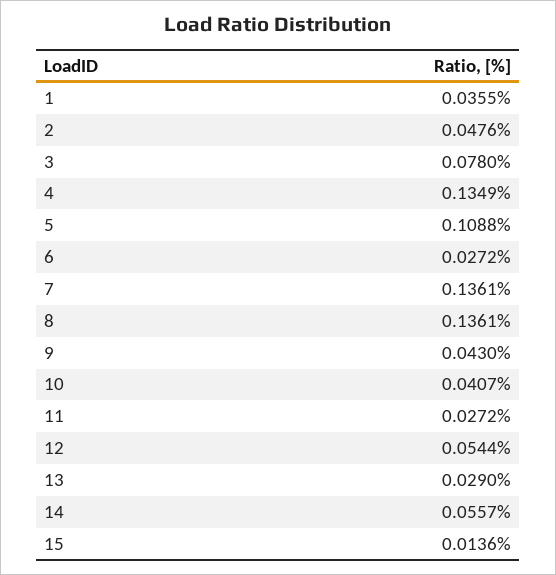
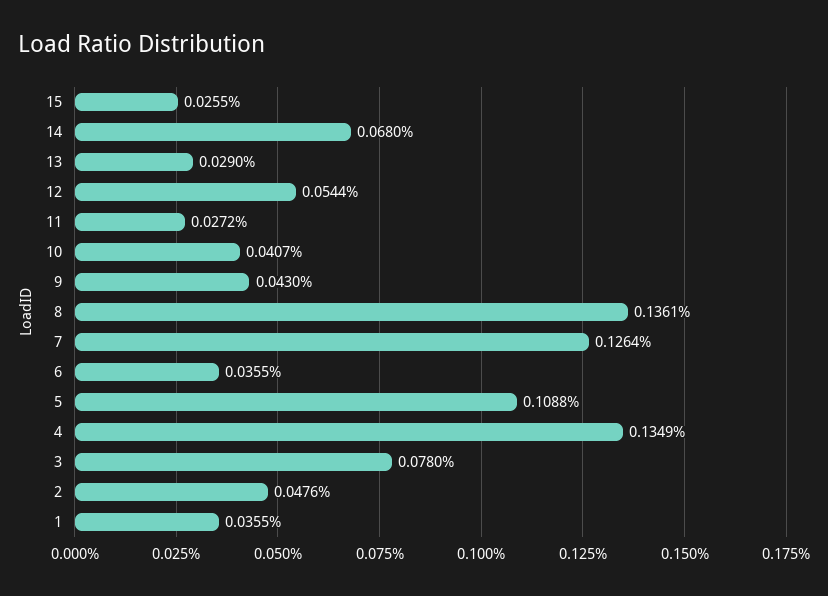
6: 0.0272 -> 0.0355
7: 0.1361 -> 0.1264
14: 0.0557 -> 0.068
15: 0.0136 -> 0.0255

